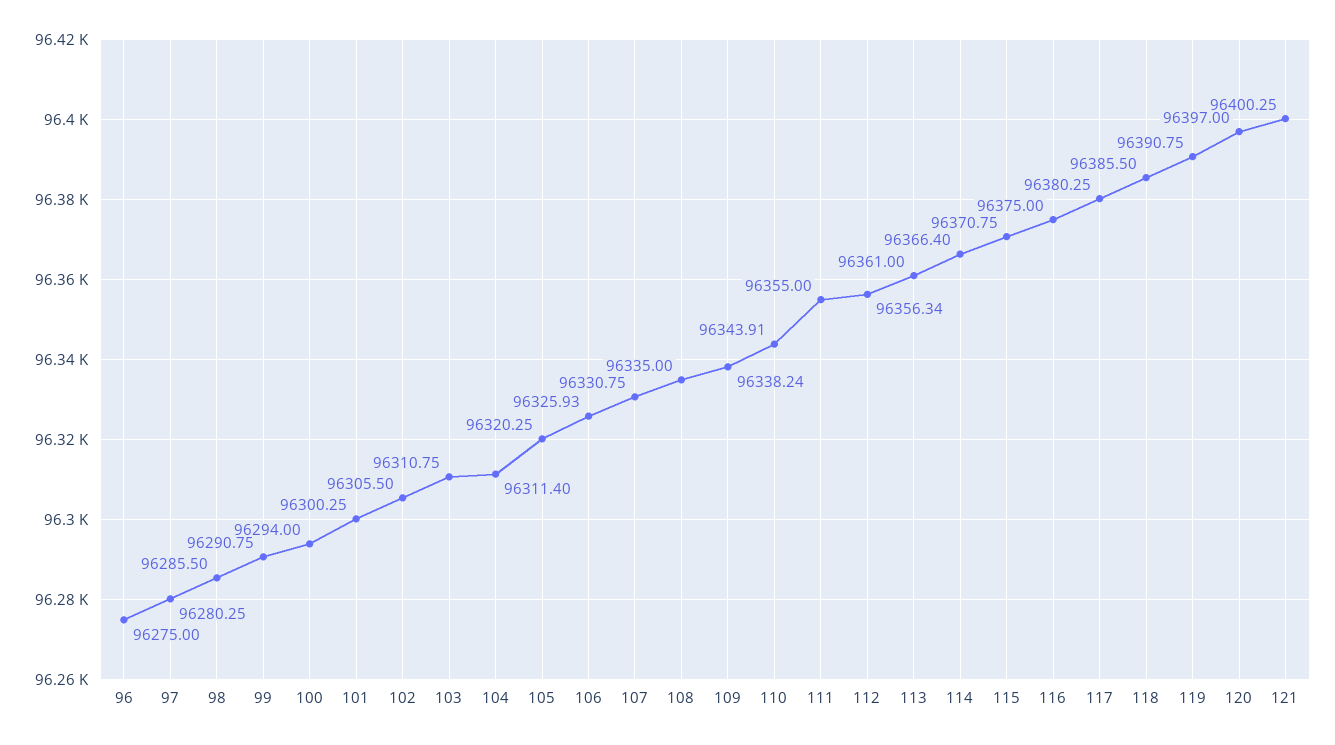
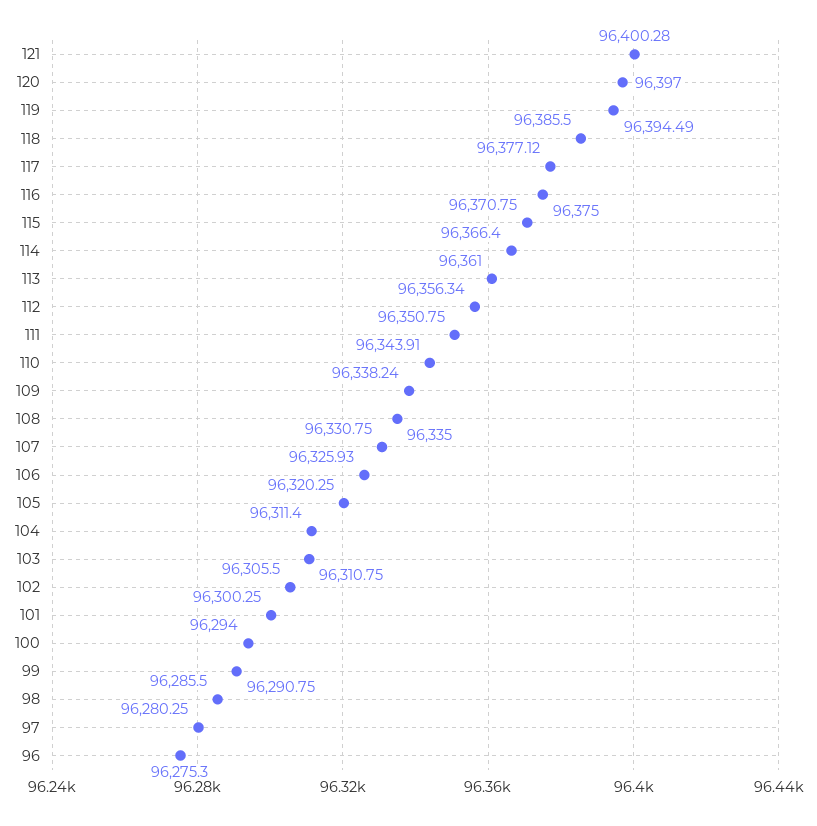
96: 96275 -> 96275.3
111: 96355 -> 96350.75
117: 96380.25 -> 96377.12
119: 96390.75 -> 96394.49
121: 96400.25 -> 96400.28

